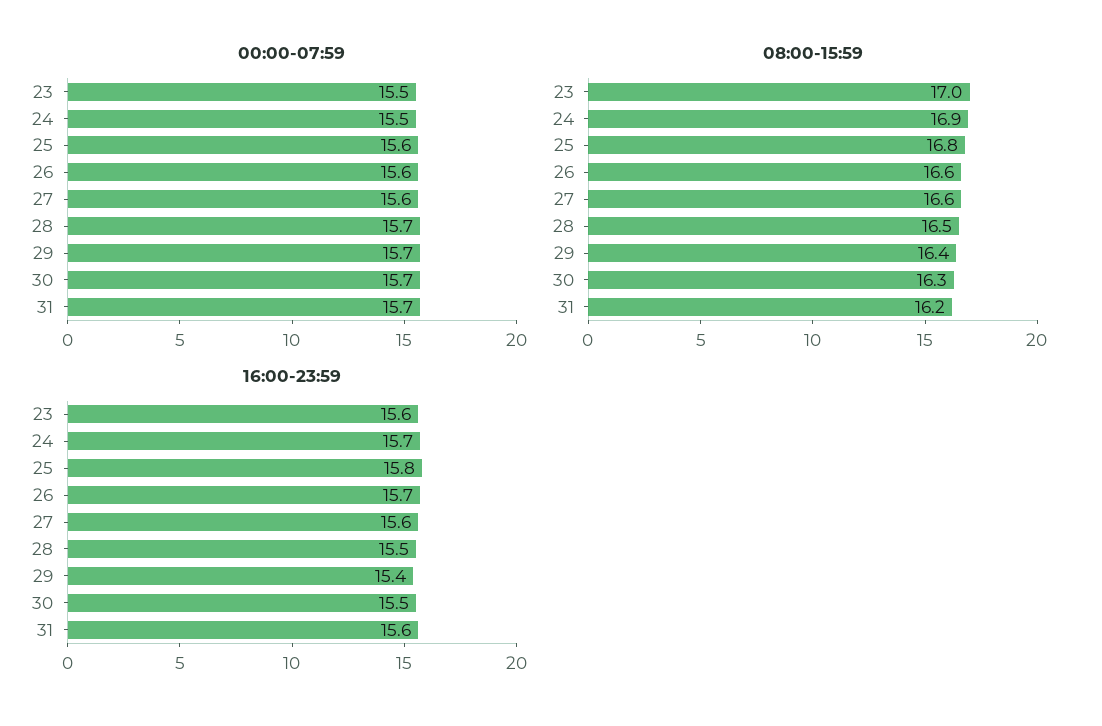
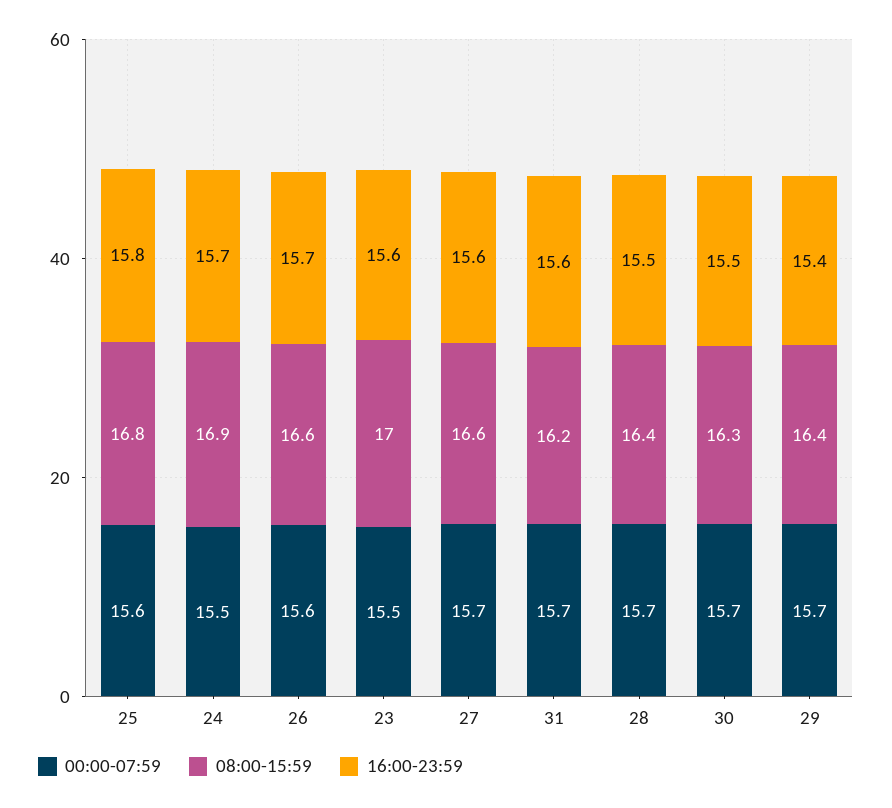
00:00-07:59, 27: 15.6 -> 15.7
08:00-15:59, 28: 16.5 -> 16.4

